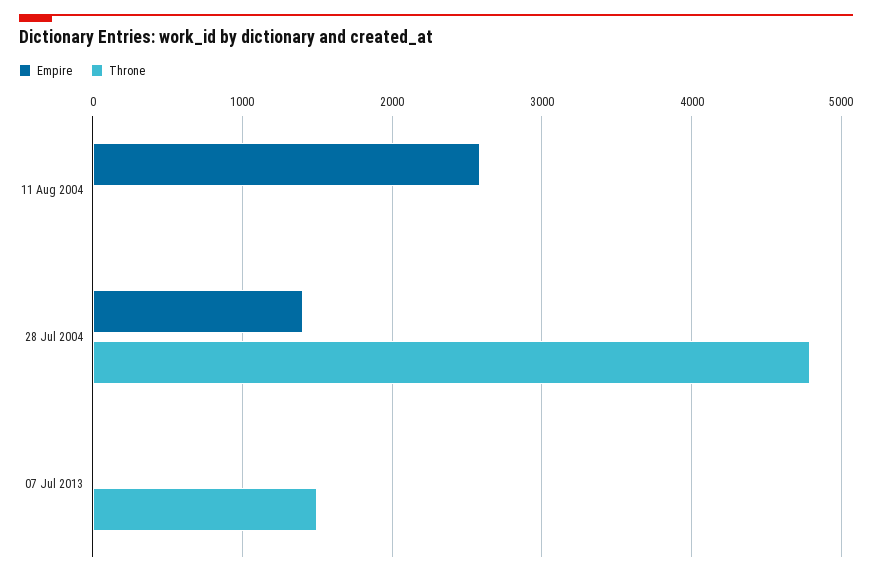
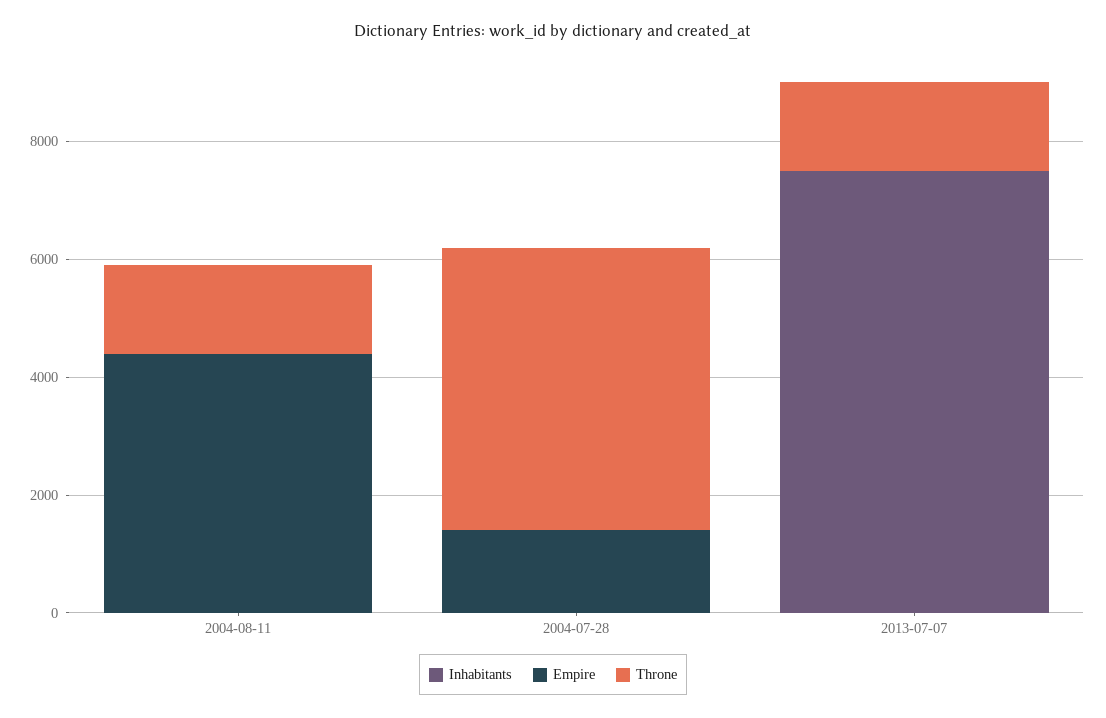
Empire, 11 Aug 2004: 2600 -> 4500
Throne, 11 Aug 2004: 0 -> 1500
Inhabitants, 11 Aug 2004: none -> 0
Inhabitants, 28 Jul 2004: none -> 0
Inhabitants, 07 Jul 2013: none -> 7500

